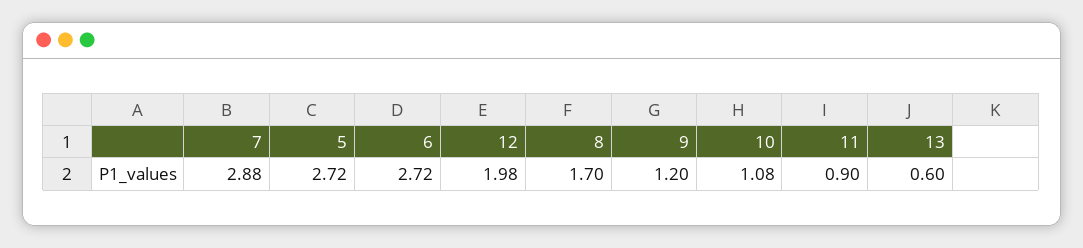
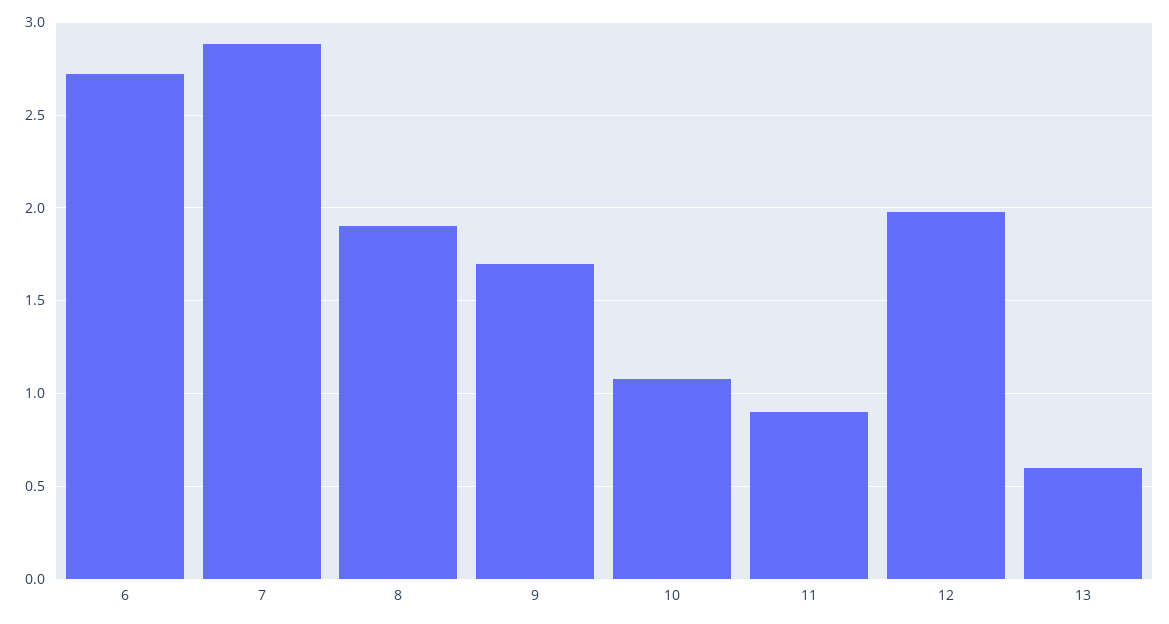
5: 2.72 -> none
8: 1.7 -> 1.9
9: 1.2 -> 1.7

